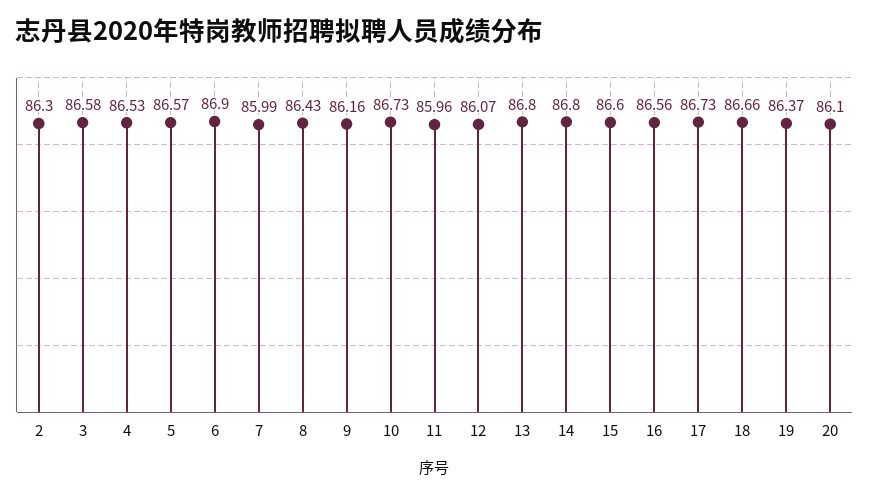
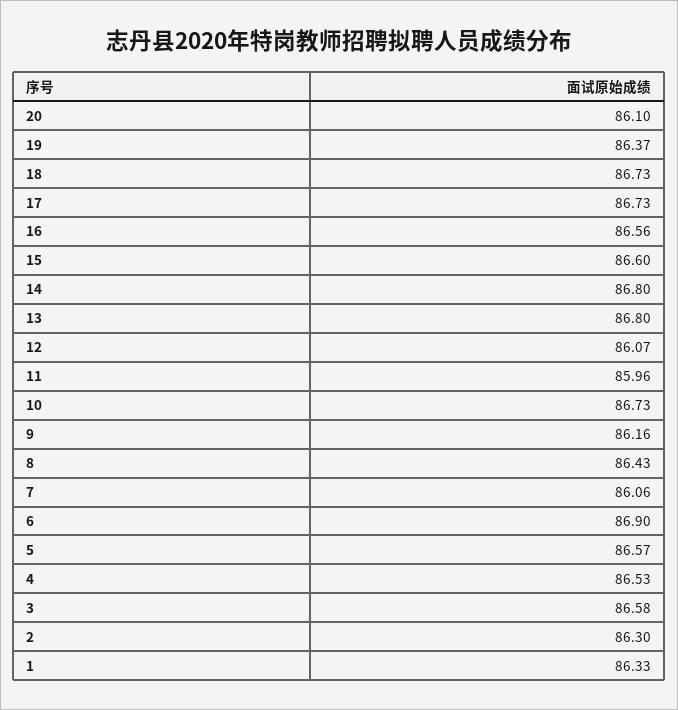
7: 85.99 -> 86.06
18: 86.66 -> 86.73
1: none -> 86.33

